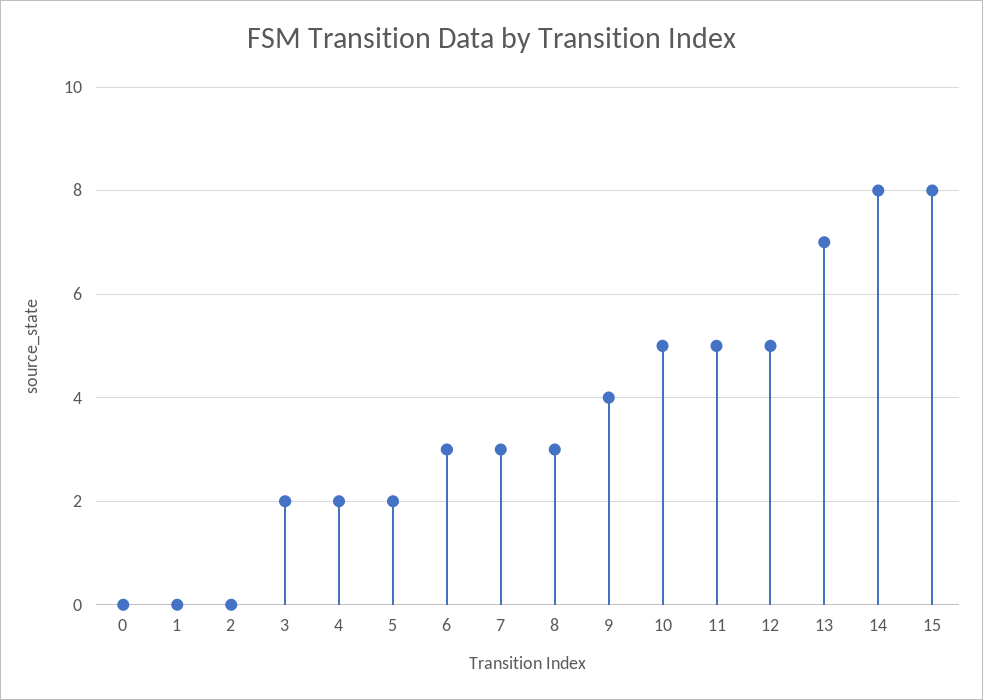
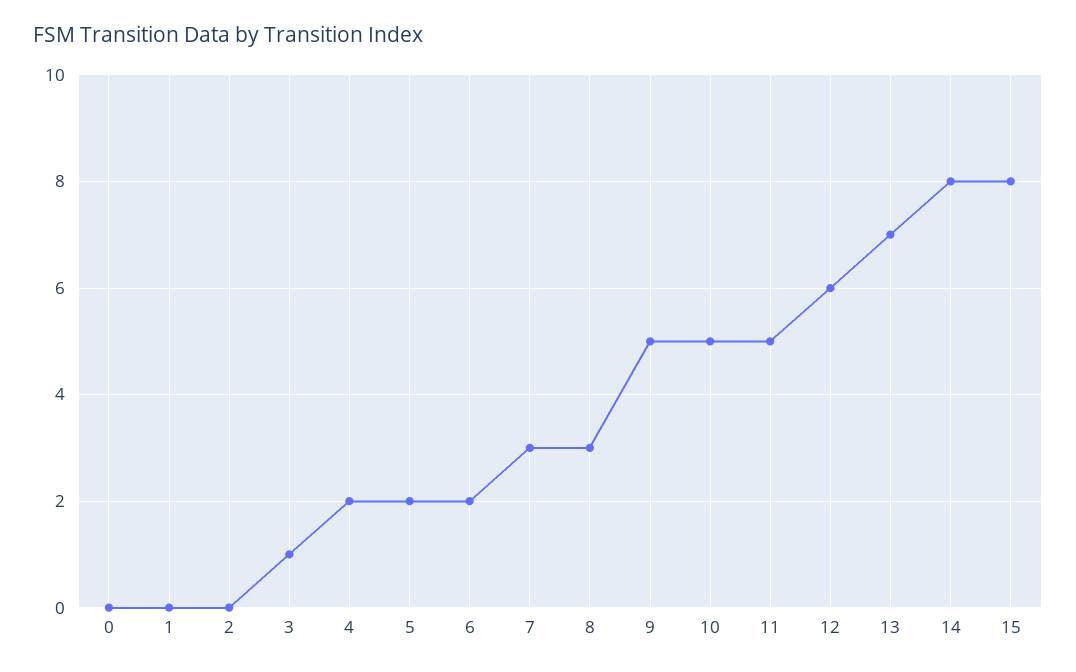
3: 2 -> 1
6: 3 -> 2
9: 4 -> 5
12: 5 -> 6

